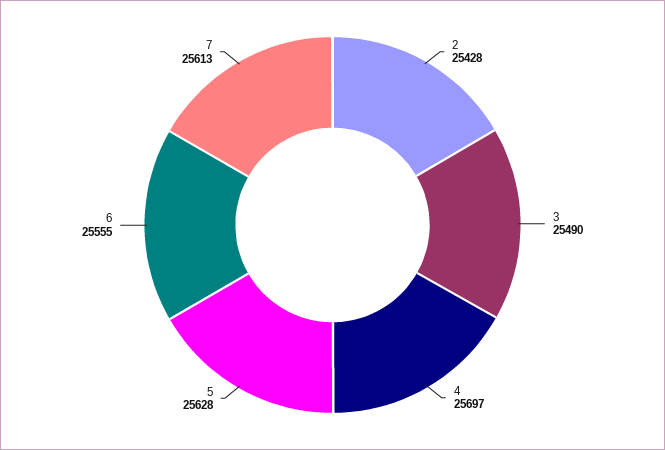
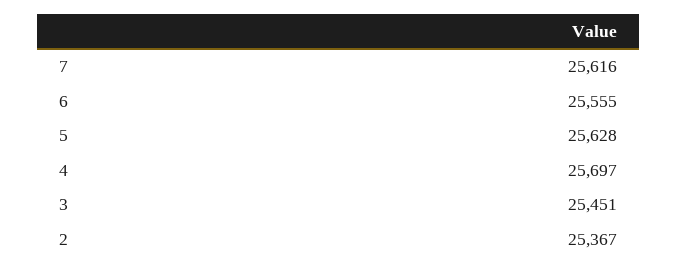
2: 25428 -> 25367
3: 25490 -> 25451
7: 25613 -> 25616

